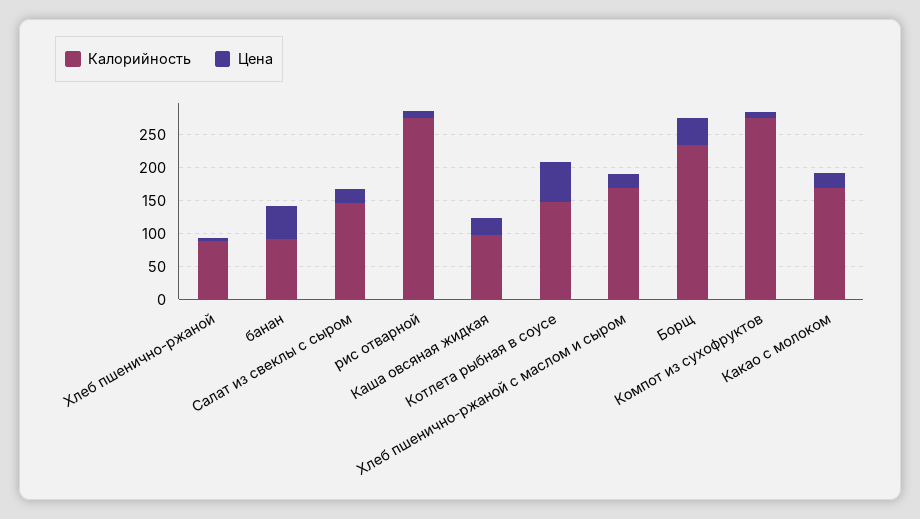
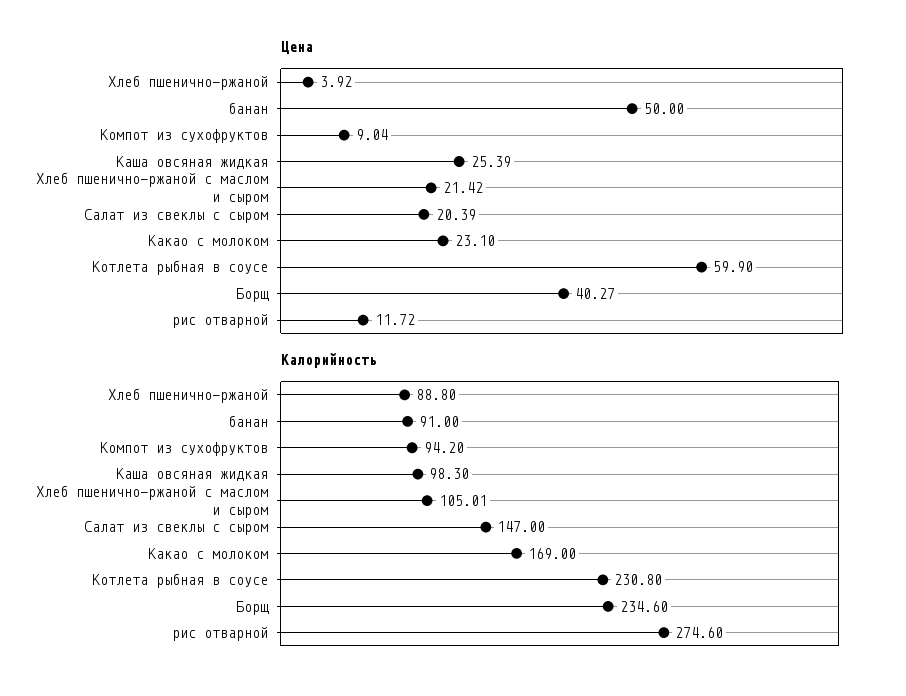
Калорийность, Котлета рыбная в соусе: 150 -> 230.8
Калорийность, Хлеб пшенично-ржаной с маслом и сыром: 175 -> 105.01
Калорийность, Компот из сухофруктов: 275 -> 94.2

